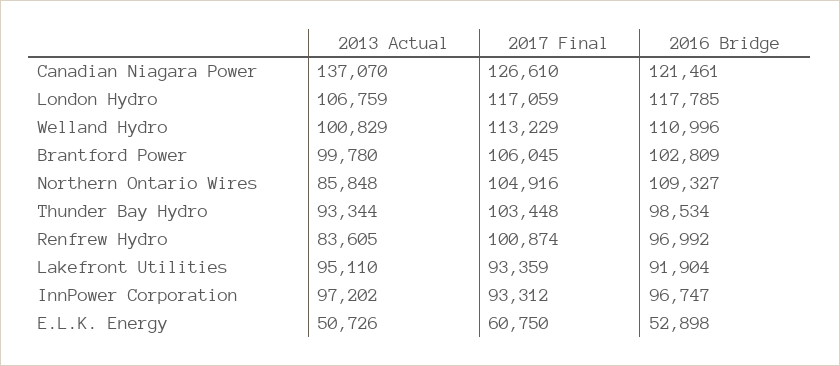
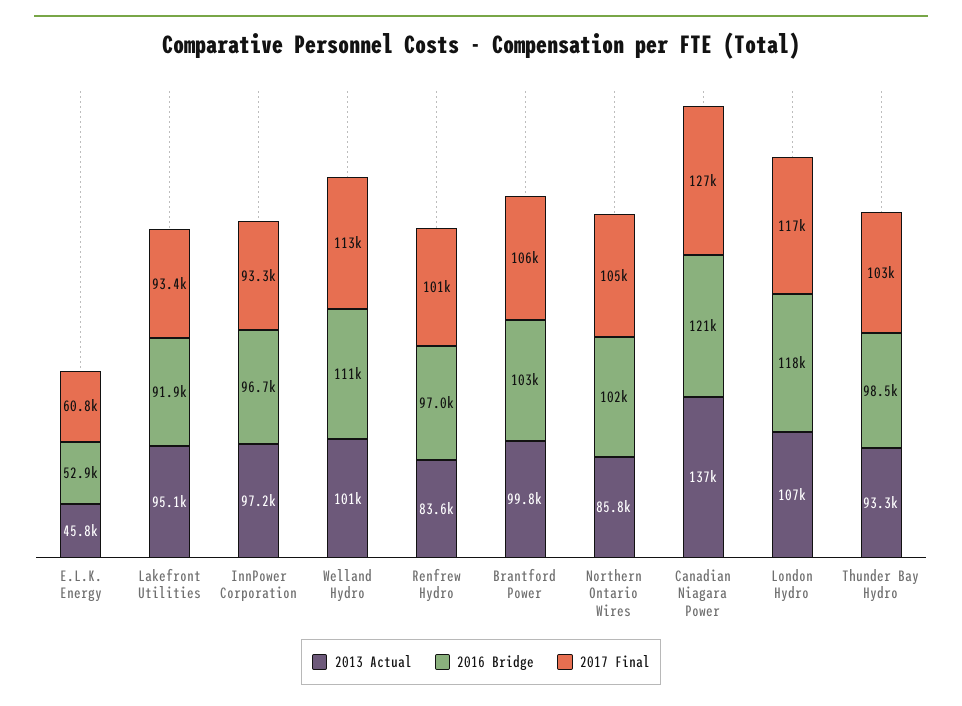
2016 Bridge, Northern Ontario Wires: 109327 -> 102000
2013 Actual, E.L.K. Energy: 50726 -> 45800

